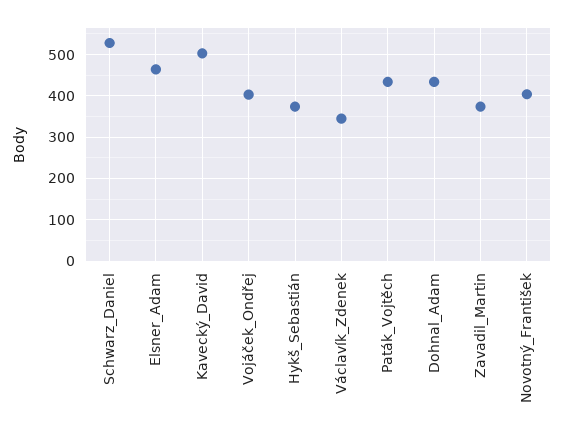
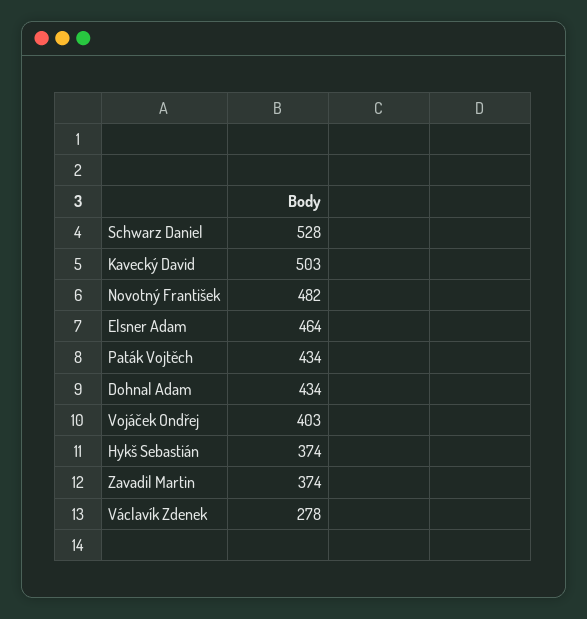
Václavík_Zdenek: 340 -> 278
Novotný_František: 400 -> 482

